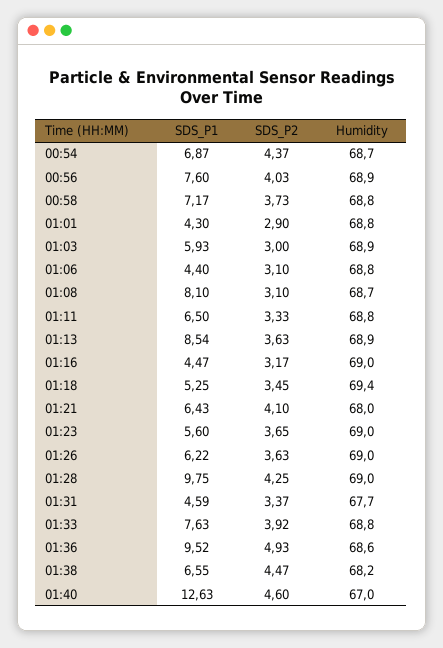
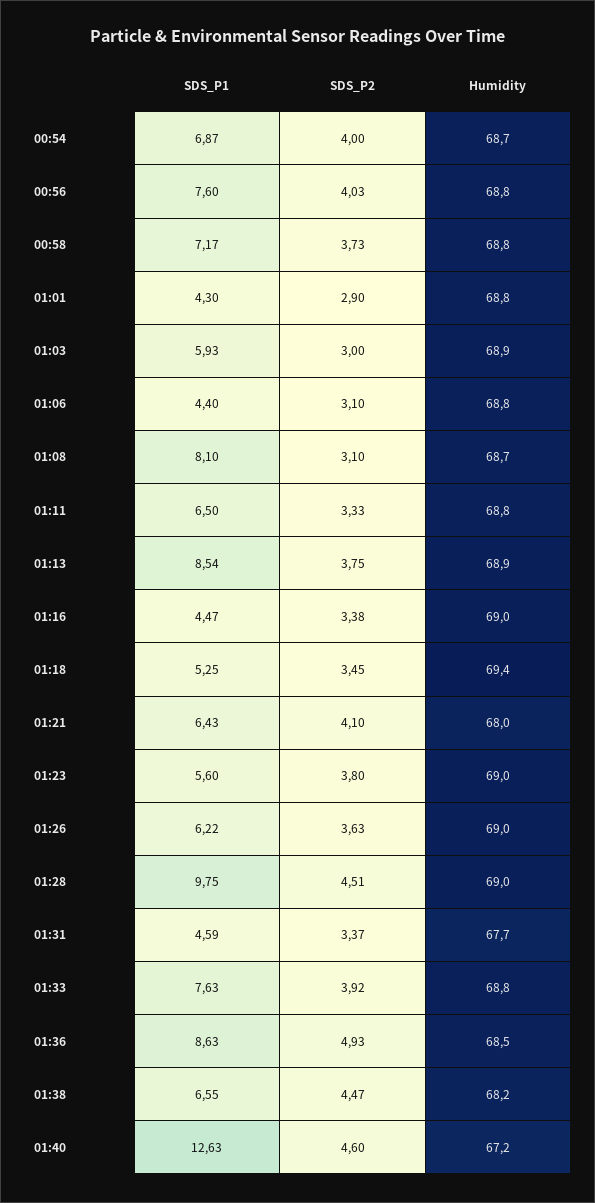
SDS_P2, 00:54: 4.37 -> 4
Humidity, 00:56: 68.9 -> 68.8
SDS_P2, 01:13: 3.63 -> 3.75
SDS_P2, 01:16: 3.17 -> 3.38
SDS_P2, 01:23: 3.65 -> 3.8
SDS_P2, 01:28: 4.25 -> 4.51
SDS_P1, 01:36: 9.52 -> 8.63
Humidity, 01:36: 68.6 -> 68.5
Humidity, 01:40: 67 -> 67.2

